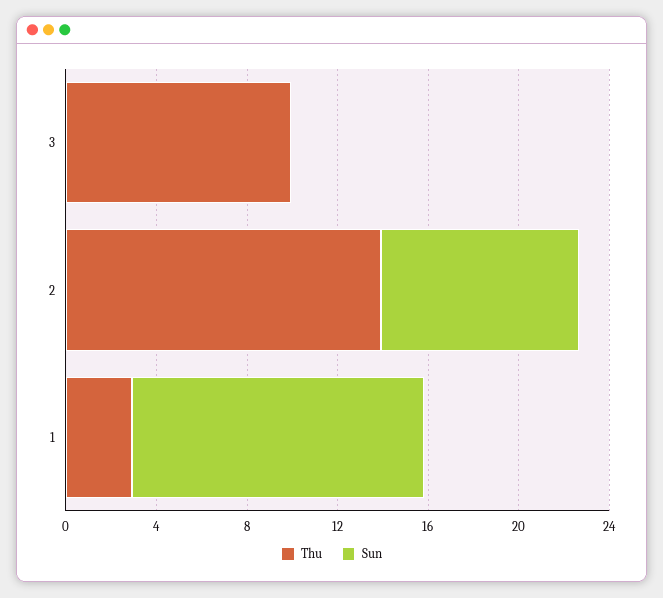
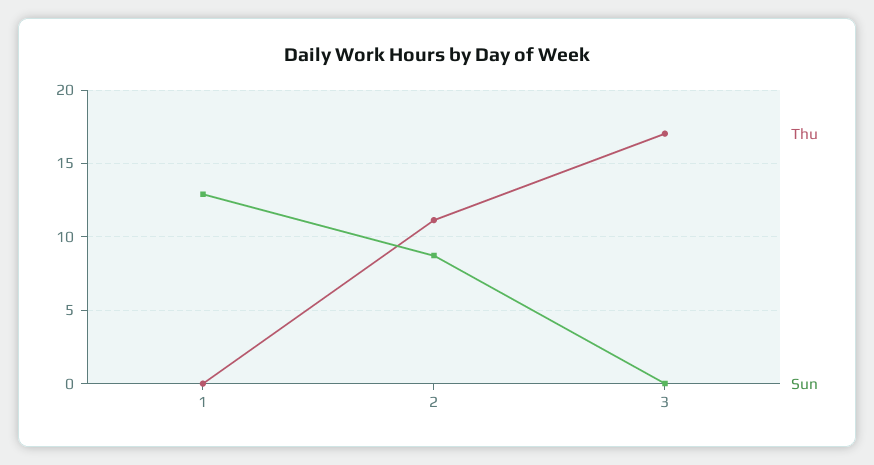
Thu, 3: 10 -> 17
Thu, 2: 14 -> 11
Thu, 1: 3 -> 0

